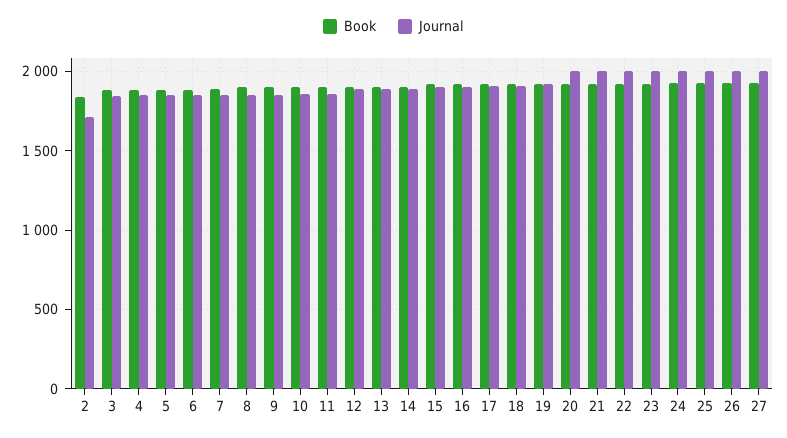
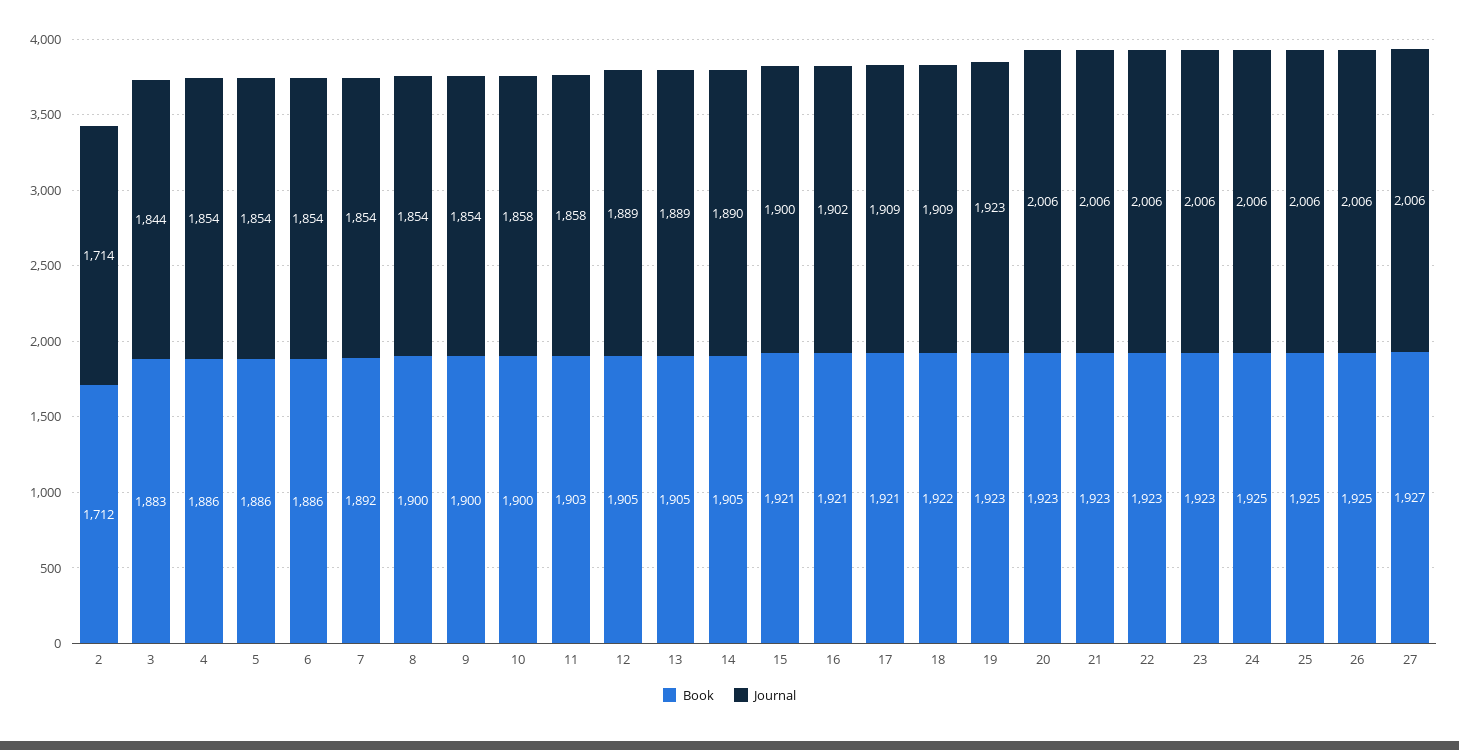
Book, 2: 1850 -> 1712

